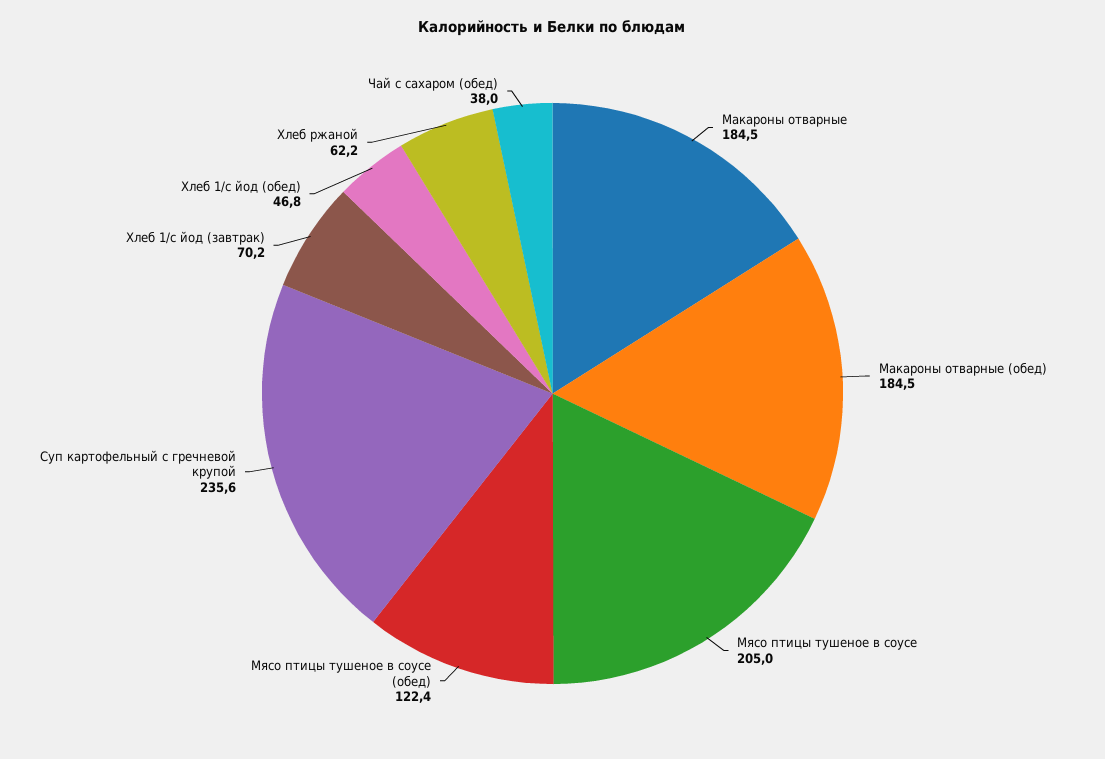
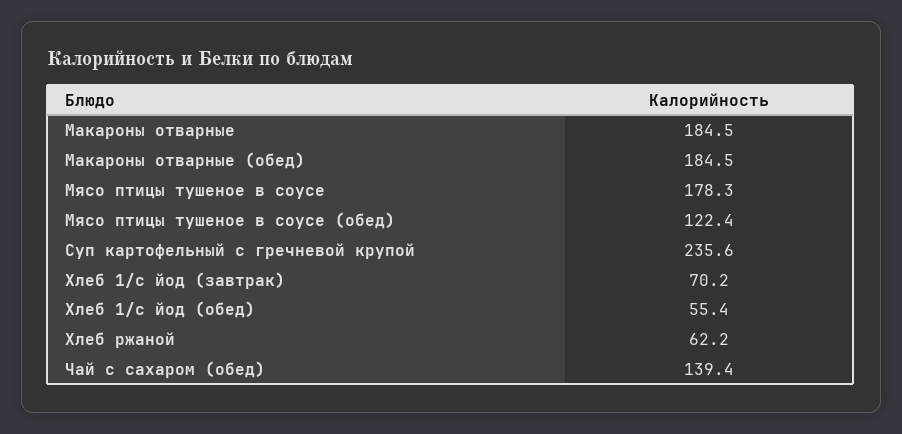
Мясо птицы тушеное в соусе: 205 -> 178.3
Хлеб 1/с йод (обед): 46.8 -> 55.4
Чай с сахаром (обед): 38 -> 139.4

